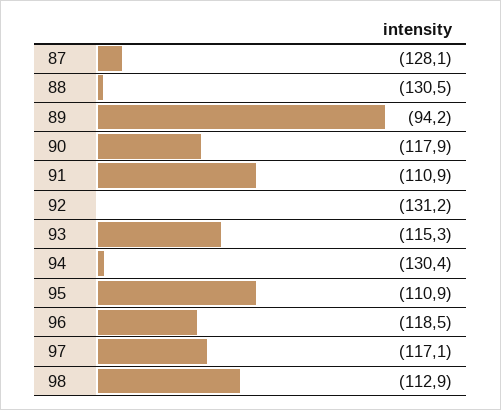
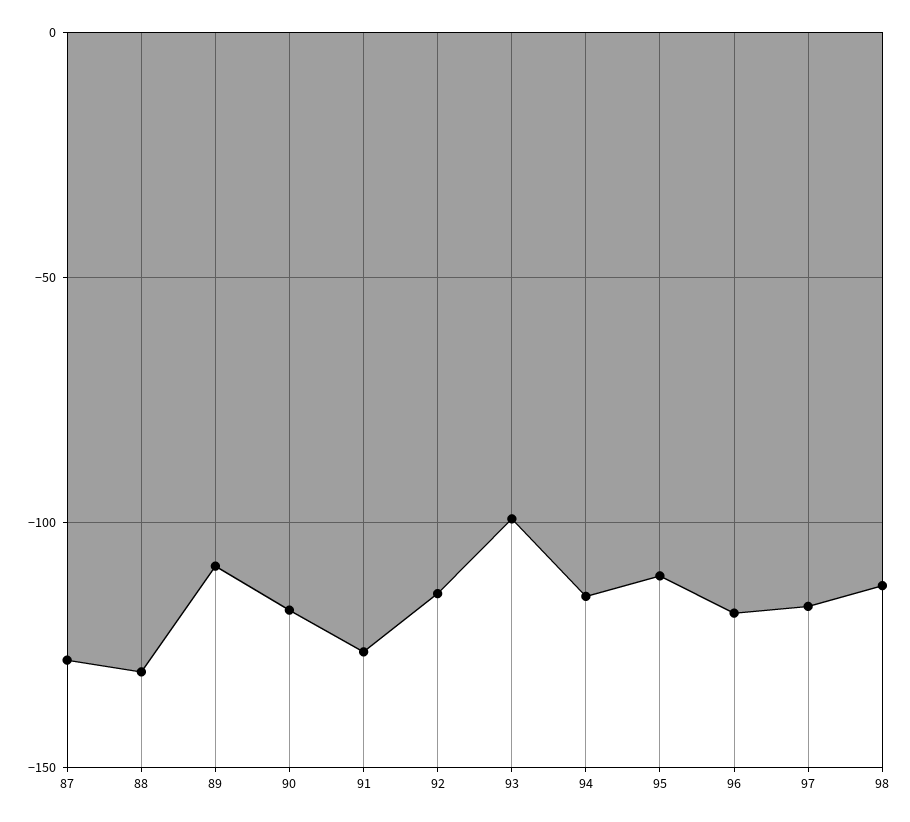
89: -94.2 -> -110
91: -110.9 -> -125
92: -131.2 -> -115
93: -115.3 -> -100
94: -130.4 -> -115

